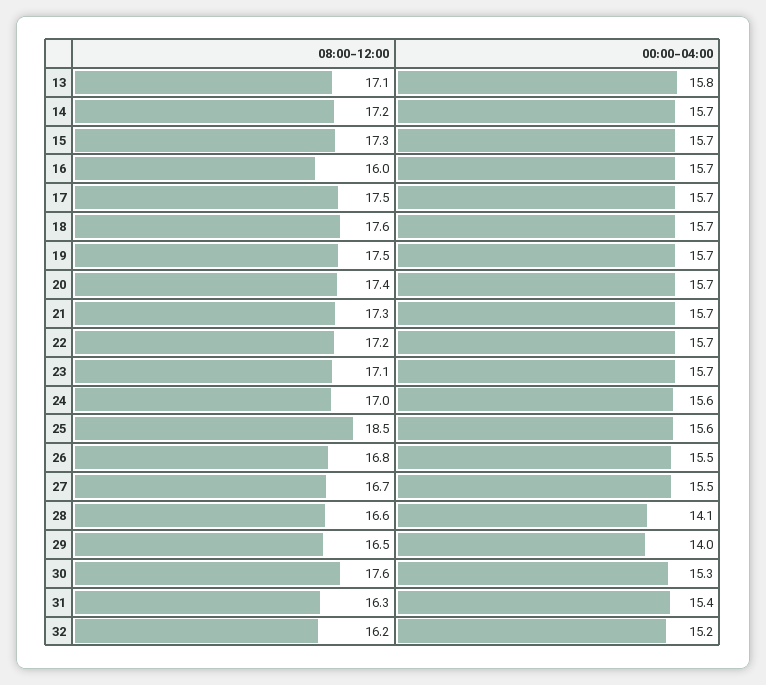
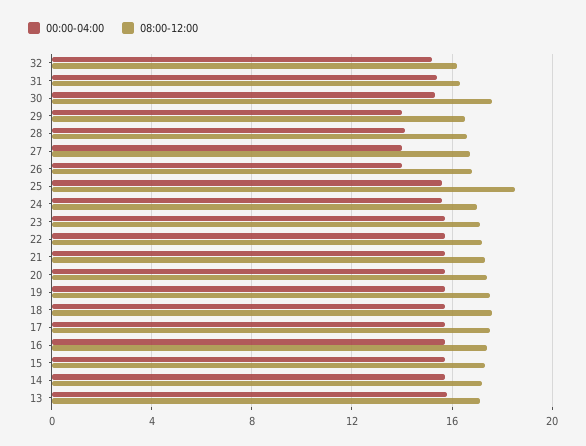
08:00-12:00, 16: 16 -> 17.5
00:00-04:00, 26: 15.5 -> 14
00:00-04:00, 27: 15.5 -> 14

